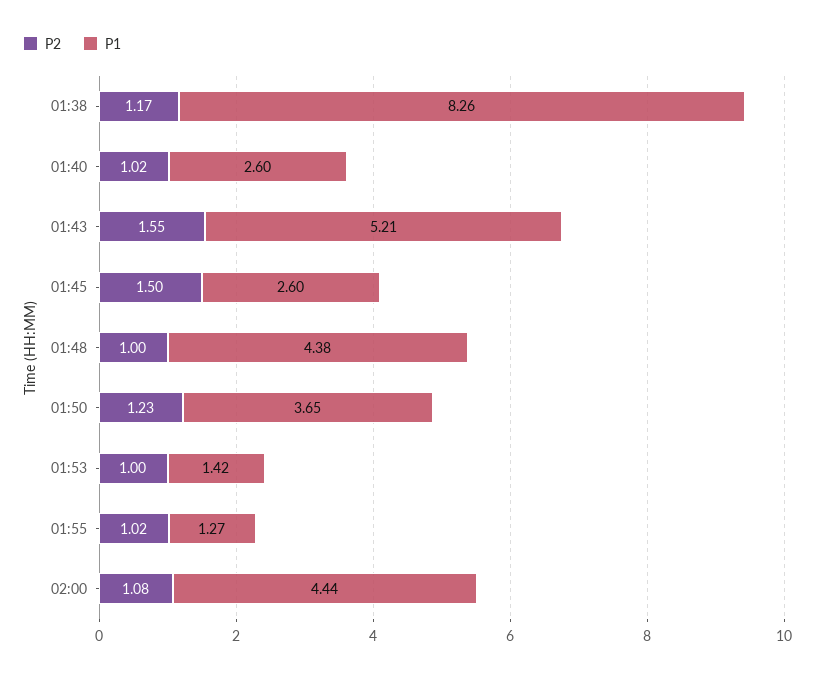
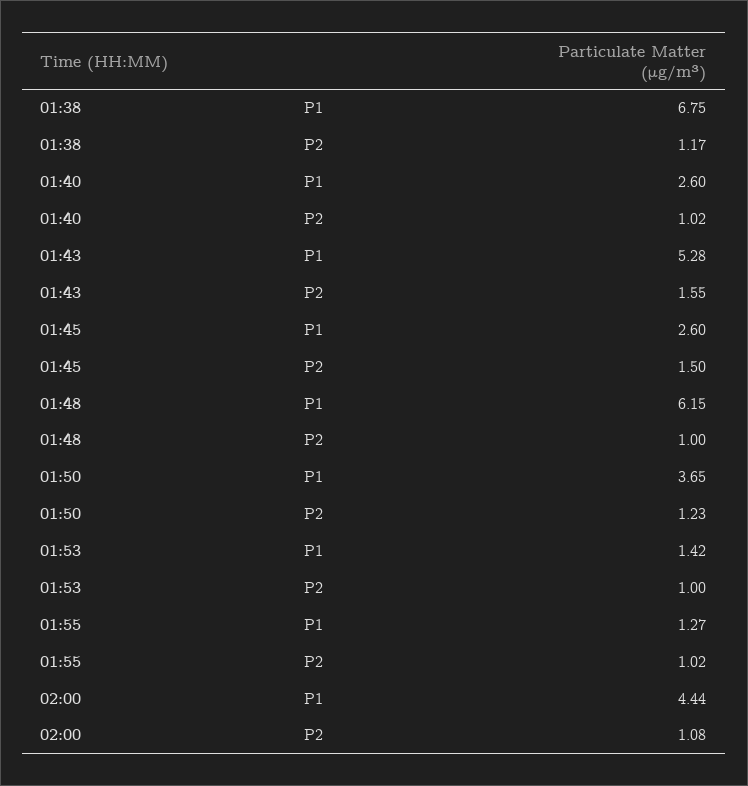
P1, 01:38: 8.26 -> 6.75
P1, 01:43: 5.21 -> 5.28
P1, 01:48: 4.38 -> 6.15

